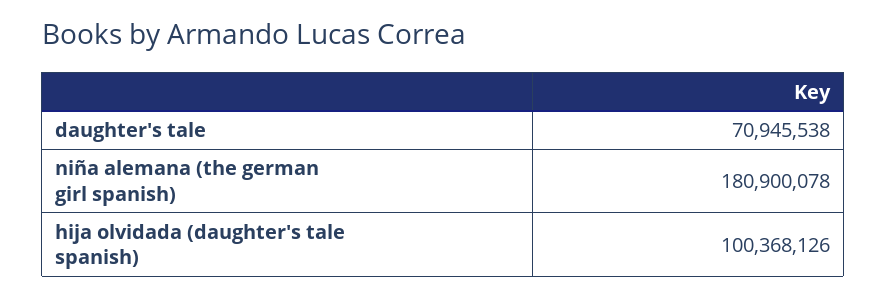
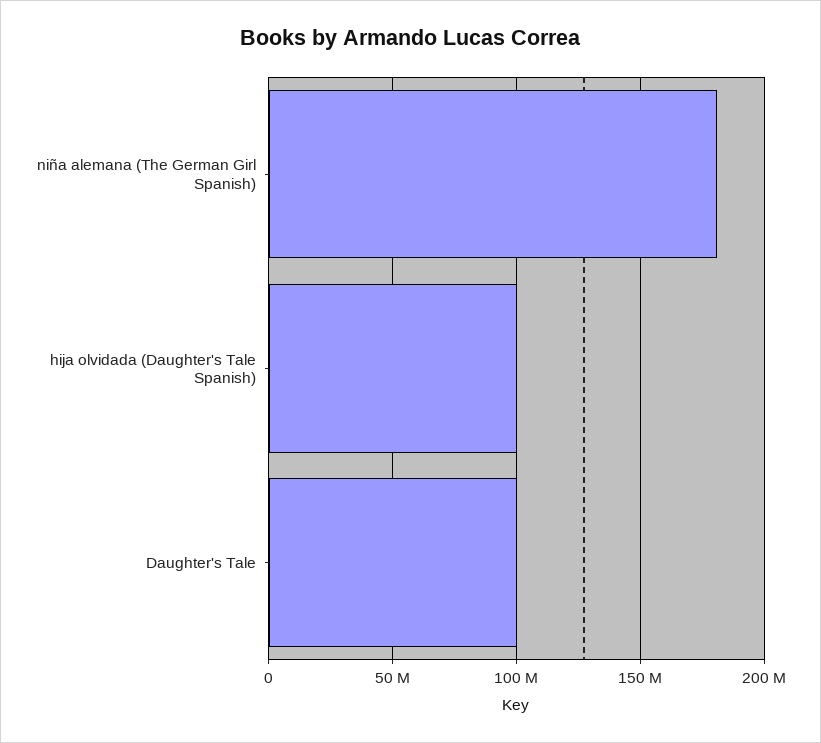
daughter's tale: 70945538 -> 100000000

